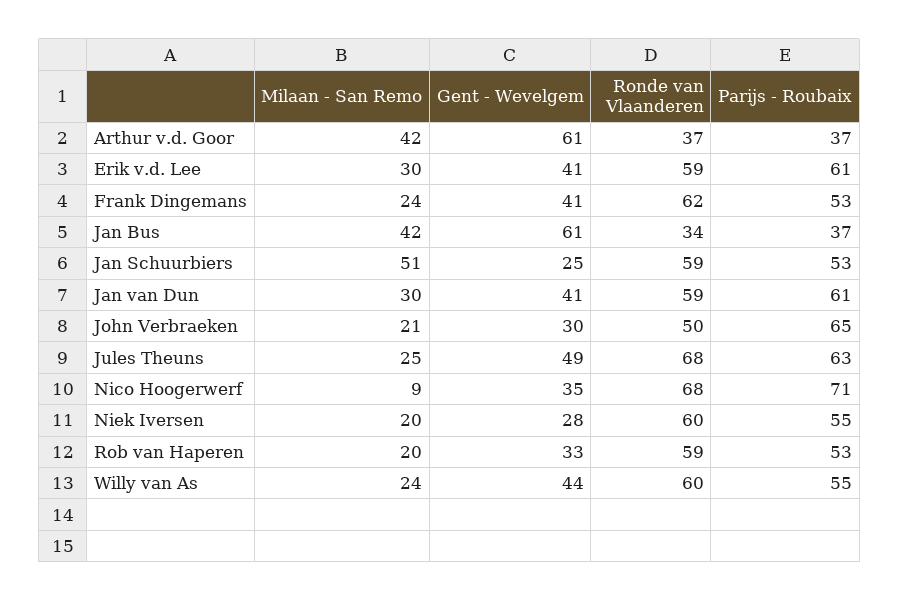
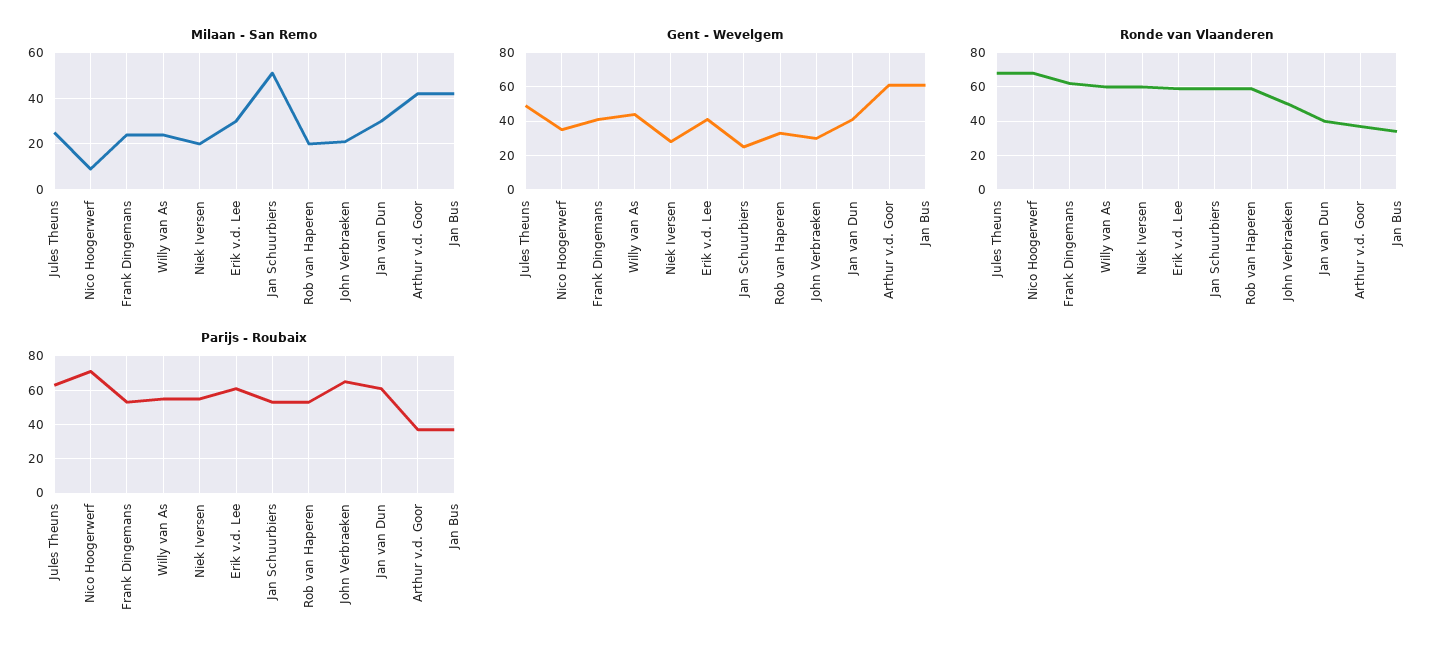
Ronde van Vlaanderen, Jan van Dun: 59 -> 40

